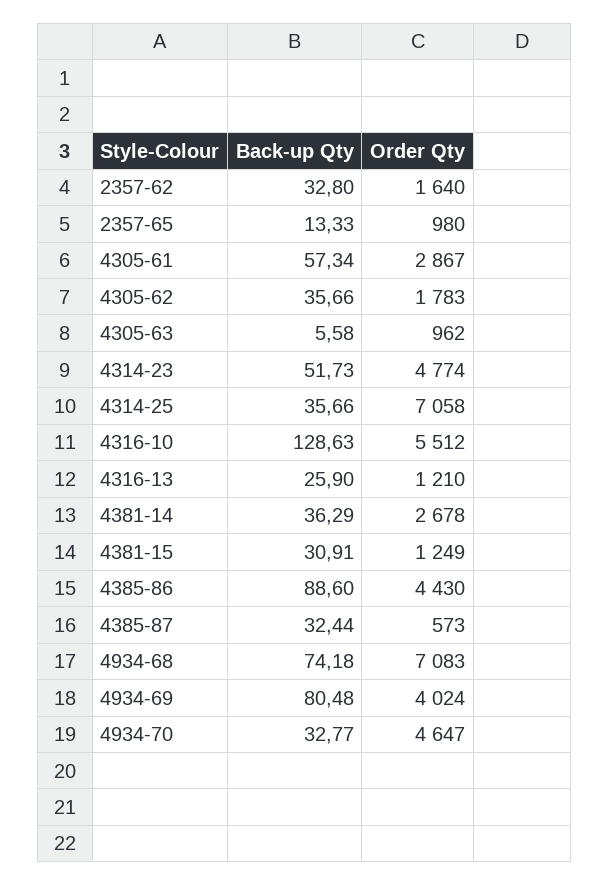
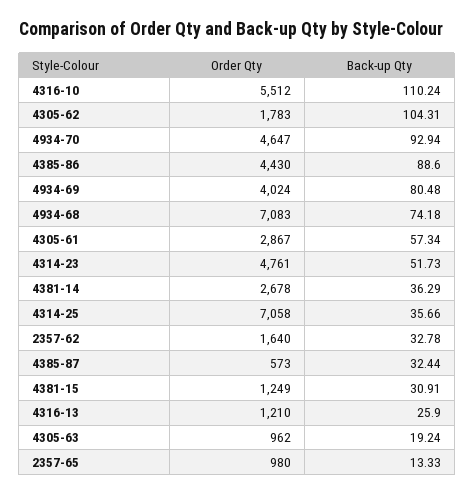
Back-up Qty, 2357-62: 32.8 -> 32.78
Back-up Qty, 4305-62: 35.66 -> 104.31
Back-up Qty, 4305-63: 5.58 -> 19.24
Order Qty, 4314-23: 4774 -> 4761
Back-up Qty, 4316-10: 128.63 -> 110.24
Back-up Qty, 4934-70: 32.77 -> 92.94

